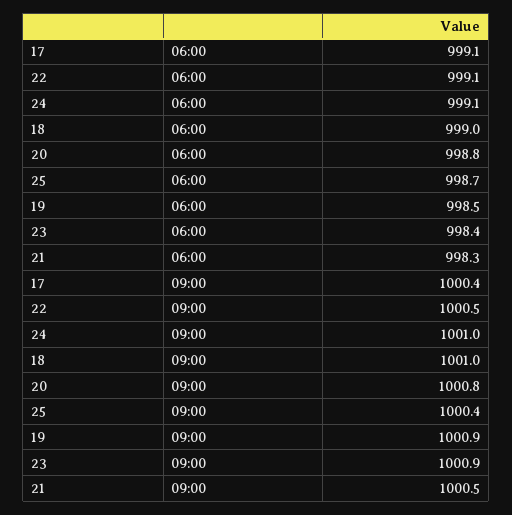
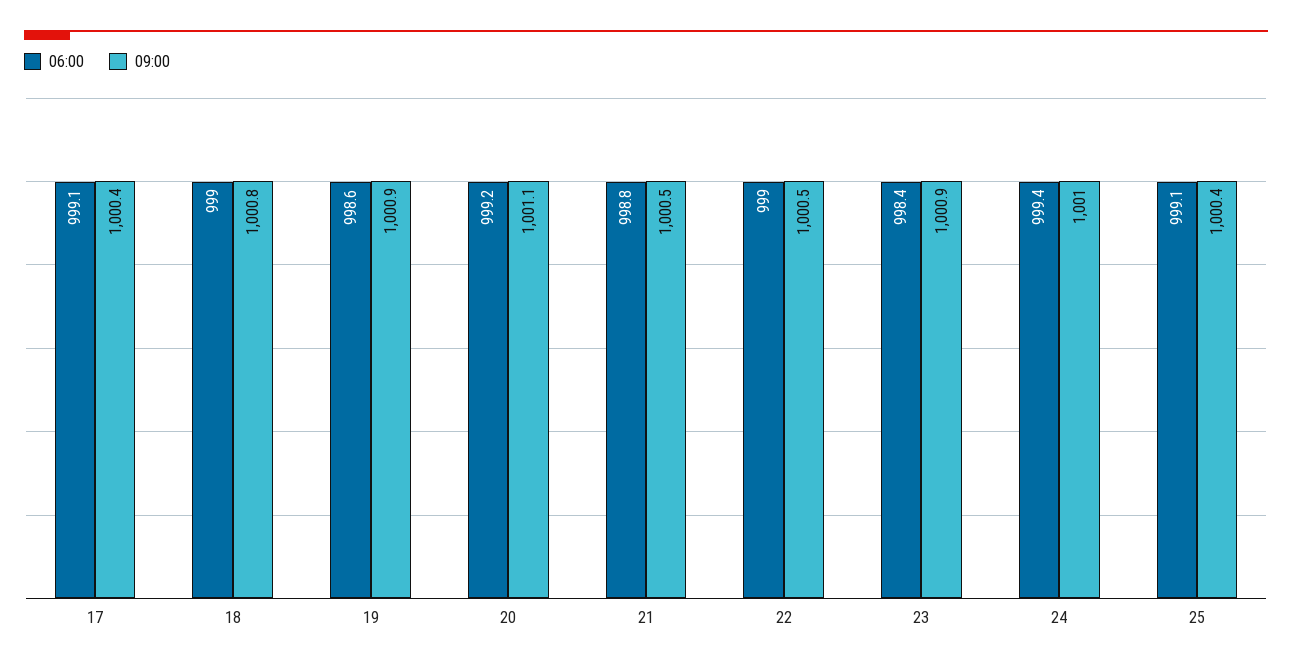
06:00, 22: 999.1 -> 999
06:00, 24: 999.1 -> 999.4
06:00, 20: 998.8 -> 999.2
06:00, 25: 998.7 -> 999.1
06:00, 19: 998.5 -> 998.6
06:00, 21: 998.3 -> 998.8
09:00, 18: 1001 -> 1000.8
09:00, 20: 1000.8 -> 1001.1

